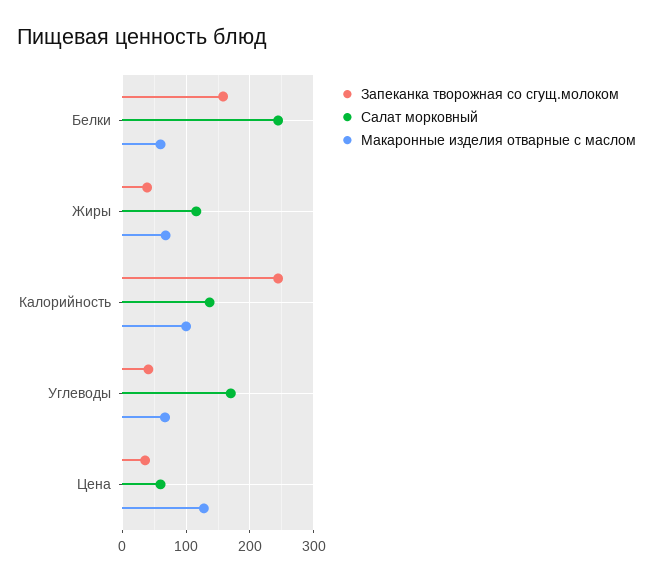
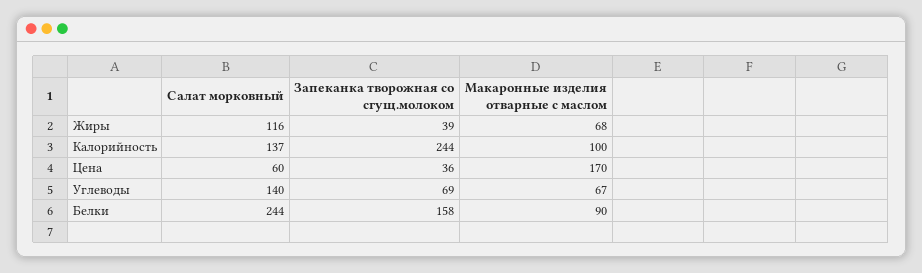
Макаронные изделия отварные с маслом, Белки: 60 -> 90
Запеканка творожная со сгущ.молоком, Углеводы: 40 -> 69
Салат морковный, Углеводы: 170 -> 140
Макаронные изделия отварные с маслом, Цена: 130 -> 170

